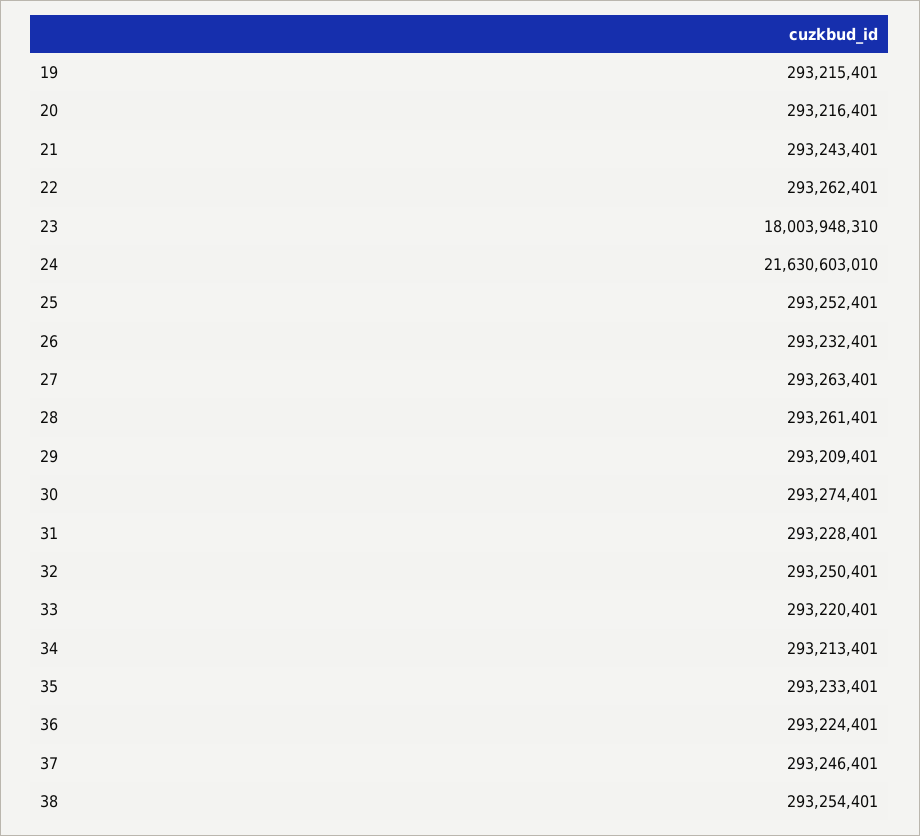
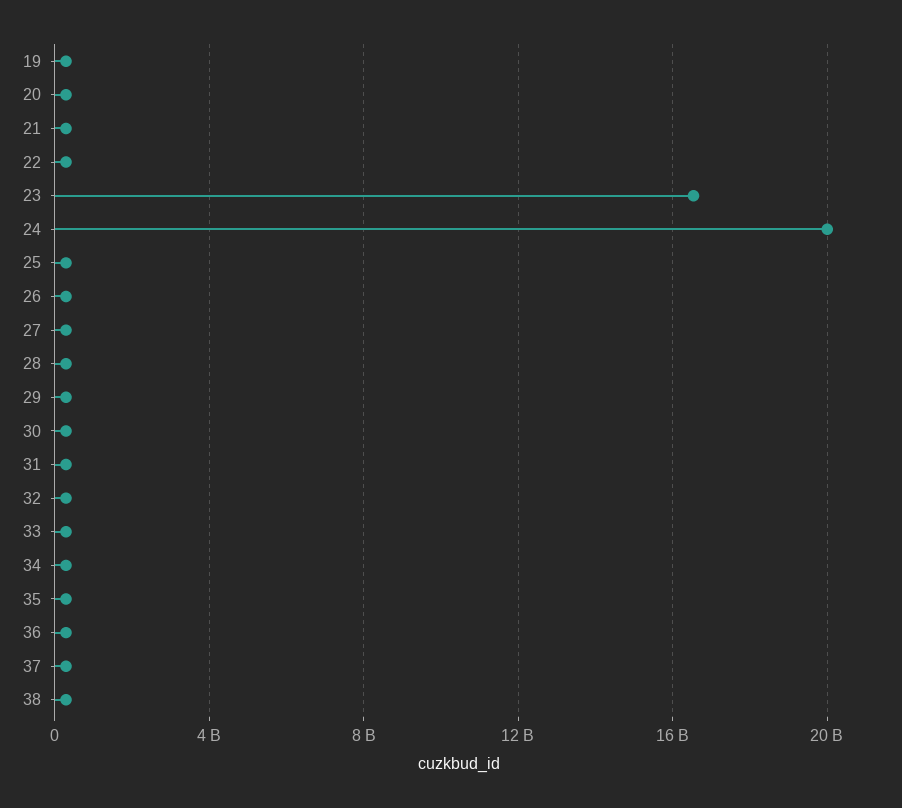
23: 18003948310 -> 16500000000
24: 21630603010 -> 20000000000

